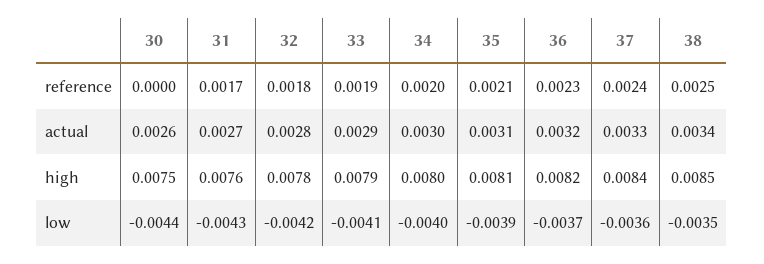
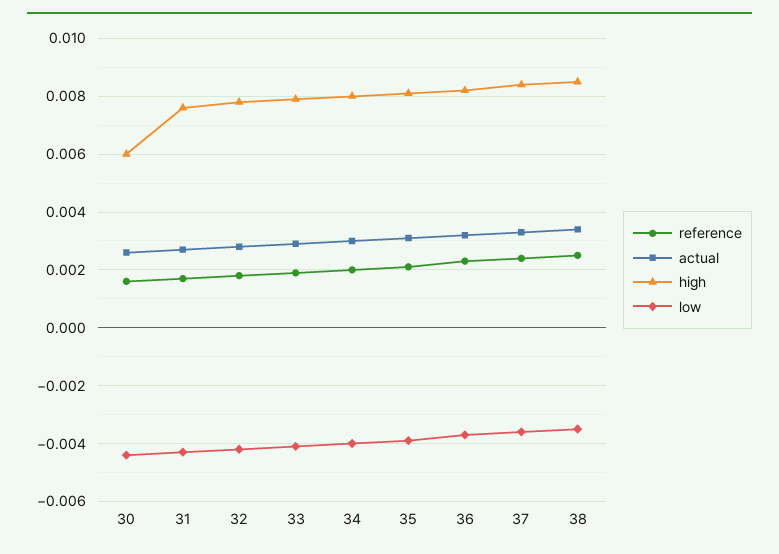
reference, 30: 0 -> 0.0015
high, 30: 0.0075 -> 0.006

